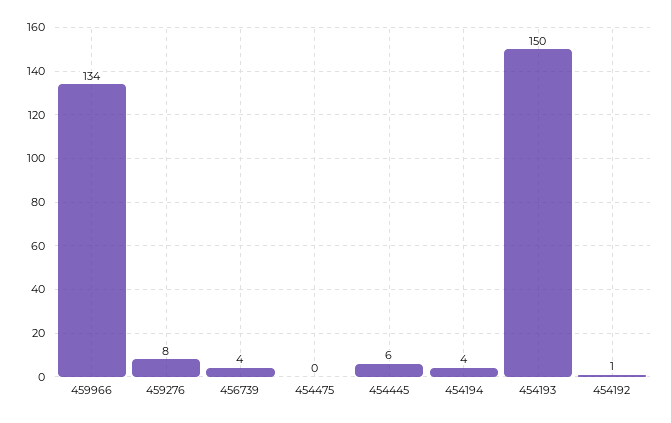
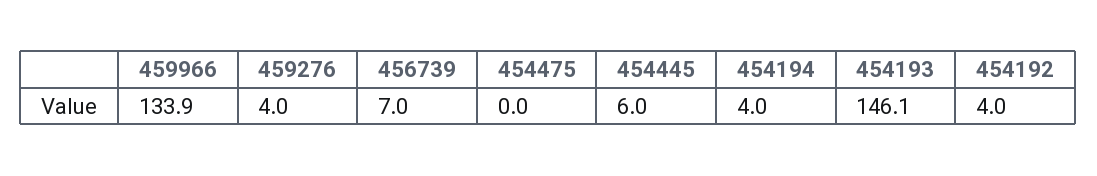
459276: 8 -> 4
456739: 4 -> 7
454193: 150 -> 146.1
454192: 1 -> 4

